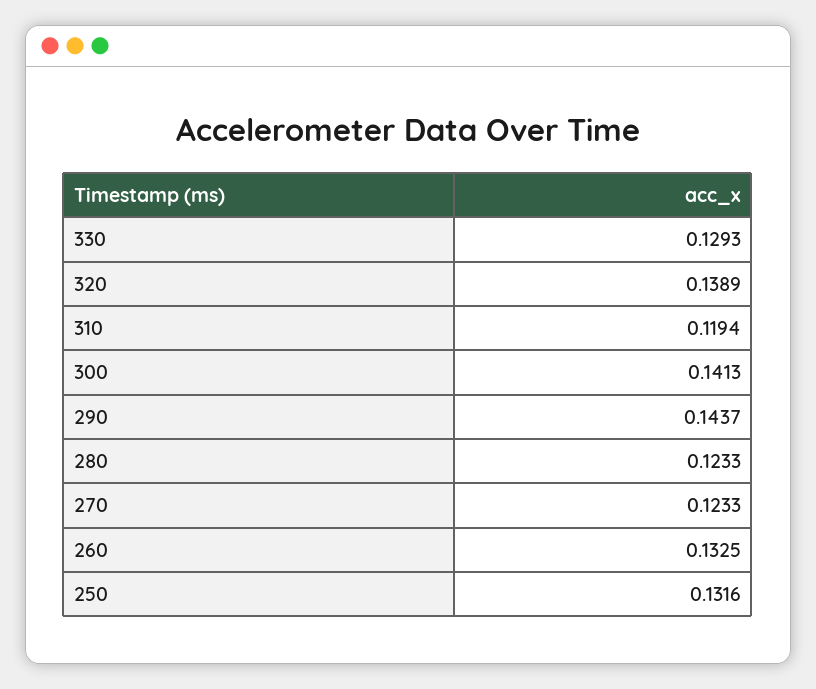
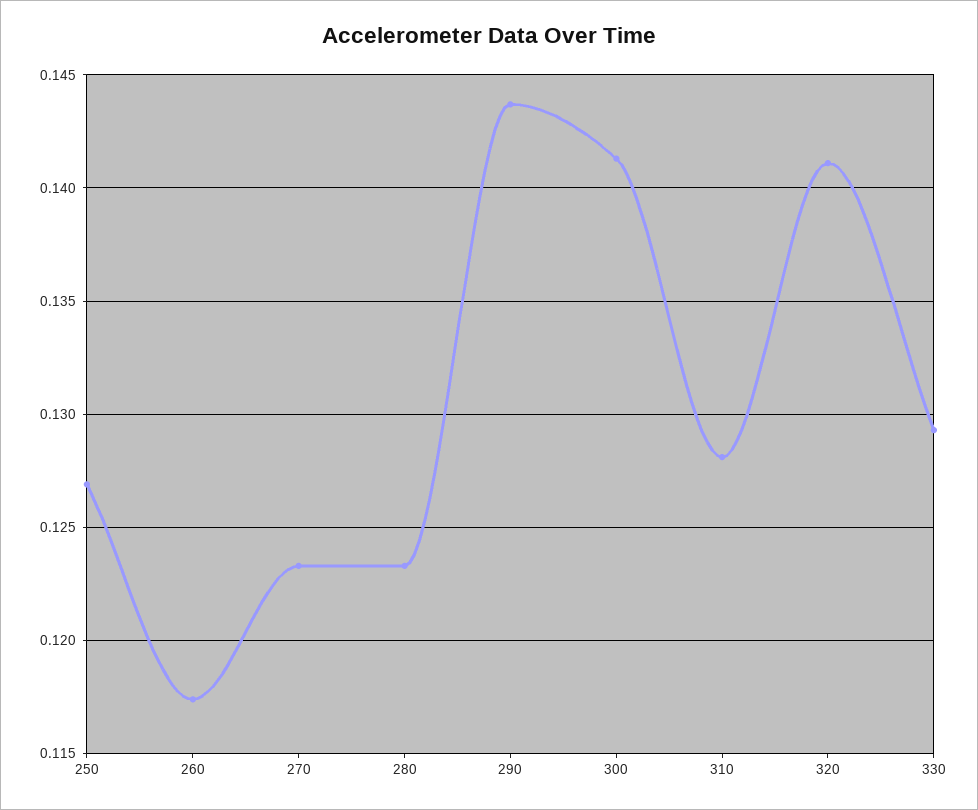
320: 0.1389 -> 0.141
310: 0.1194 -> 0.128
260: 0.1325 -> 0.1175
250: 0.1316 -> 0.127

